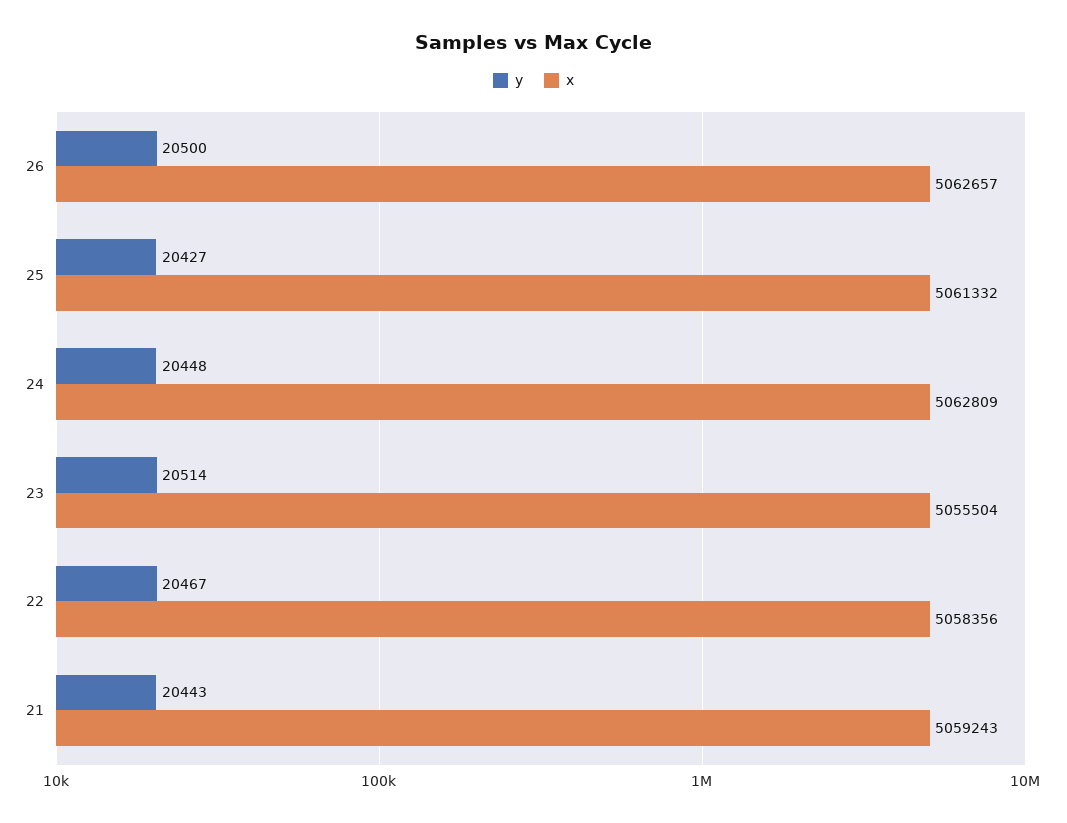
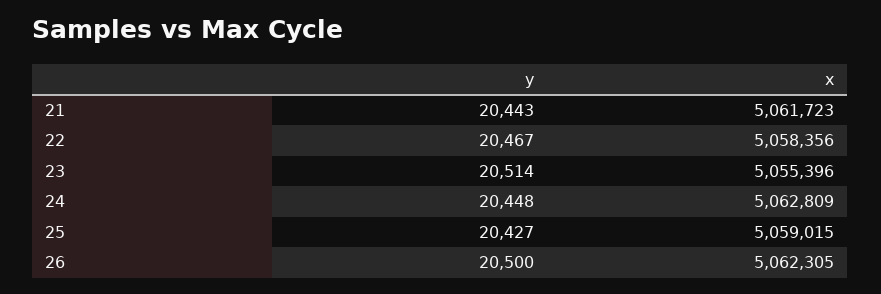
x, 26: 5062657 -> 5062305
x, 25: 5061332 -> 5059015
x, 23: 5055504 -> 5055396
x, 21: 5059243 -> 5061723

